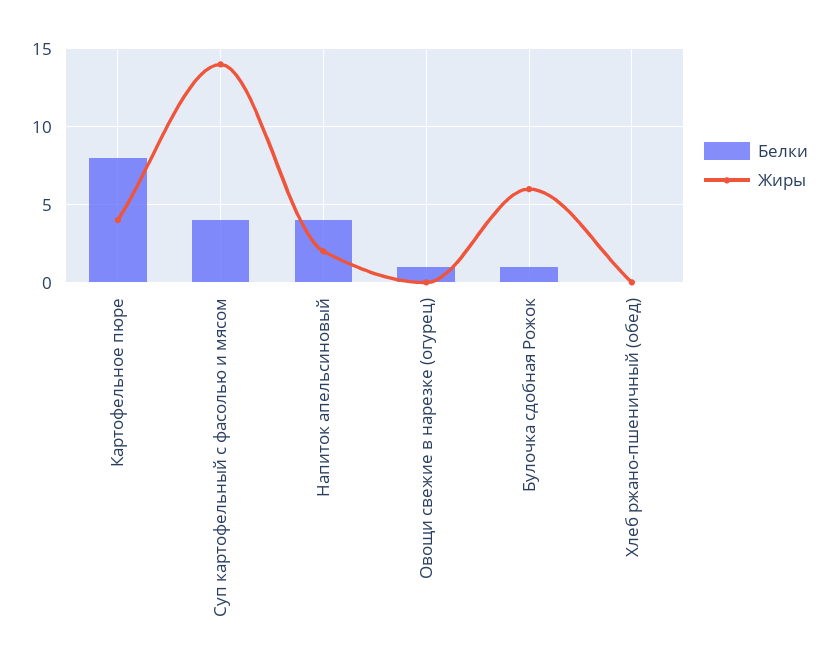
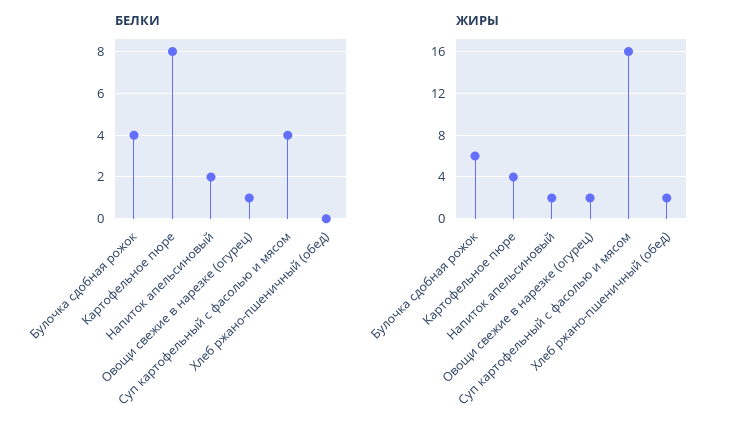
Жиры, Суп картофельный с фасолью и мясом: 14 -> 16
Белки, Напиток апельсиновый: 4 -> 2
Жиры, Овощи свежие в нарезке (огурец): 0 -> 2
Белки, Булочка сдобная Рожок: 1 -> 4
Жиры, Хлеб ржано-пшеничный (обед): 0 -> 2

